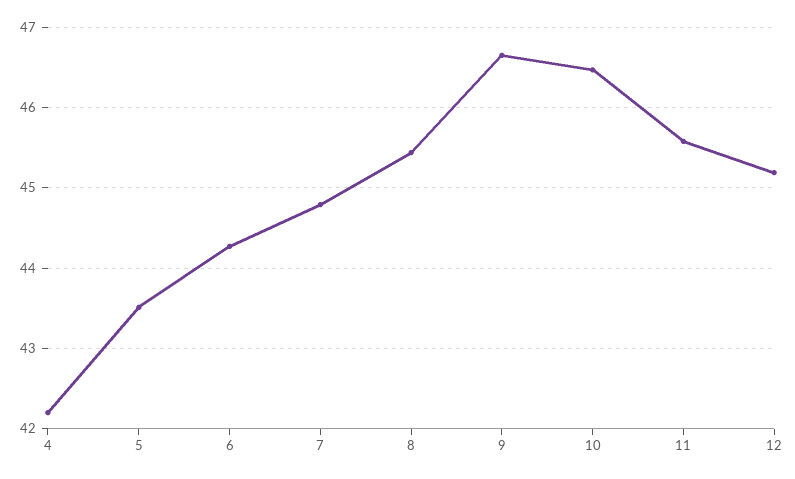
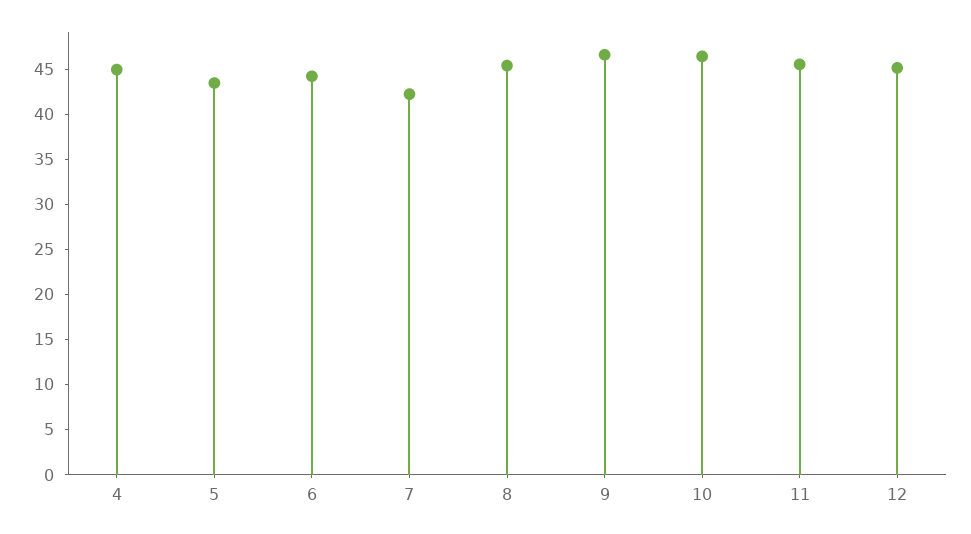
4: 42.2 -> 45
7: 44.8 -> 42

